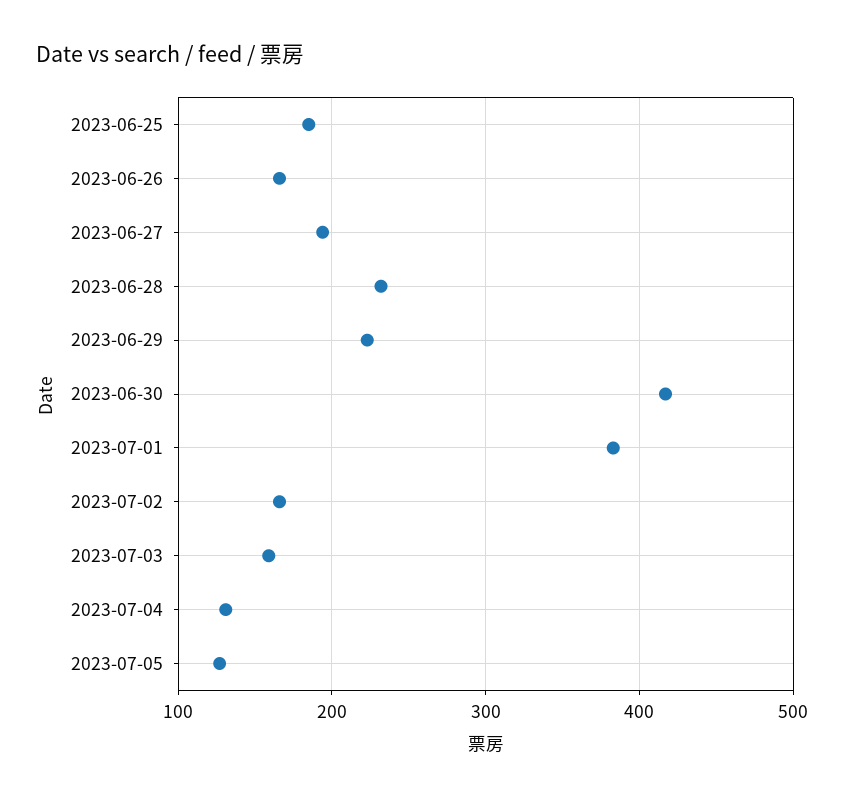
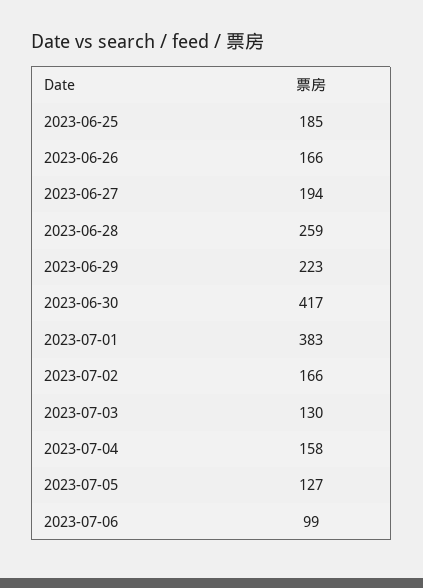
2023-06-28: 230 -> 259
2023-07-03: 160 -> 130
2023-07-04: 130 -> 158
2023-07-06: none -> 99

